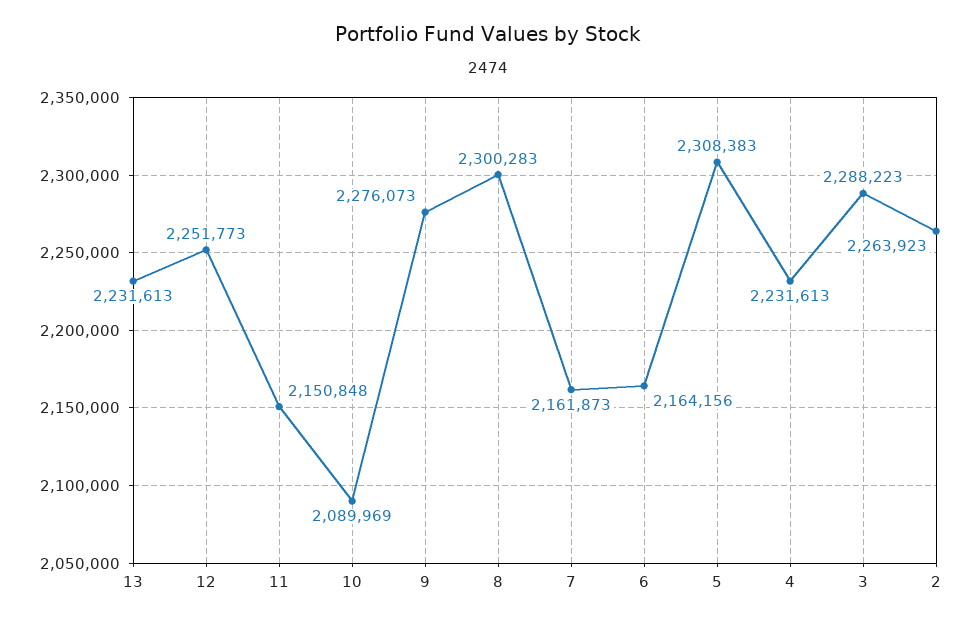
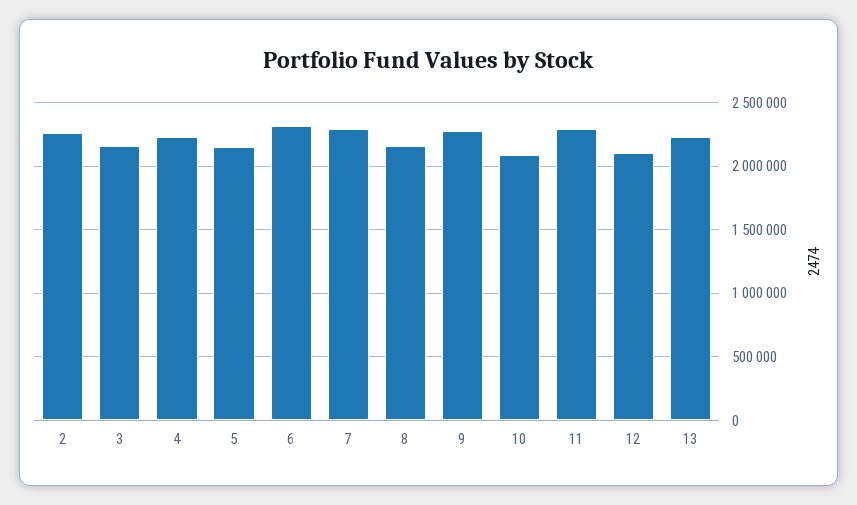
12: 2251773 -> 2100000
11: 2150848 -> 2300000
8: 2300283 -> 2150000
7: 2161873 -> 2300000
6: 2164156 -> 2300000
5: 2308383 -> 2150000
3: 2288223 -> 2150000

